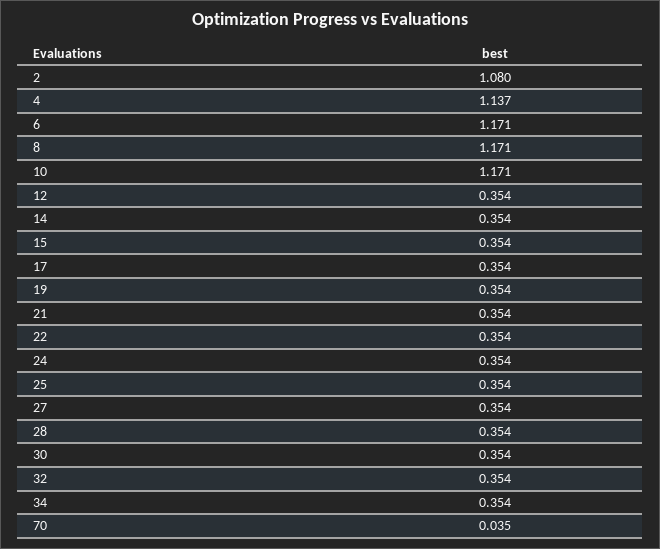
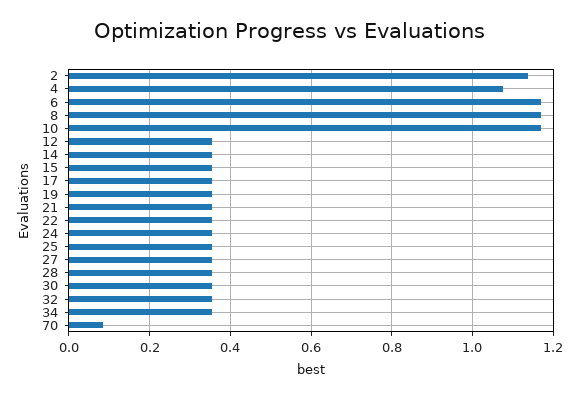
2: 1.08 -> 1.14
4: 1.137 -> 1.08
70: 0.035 -> 0.08

